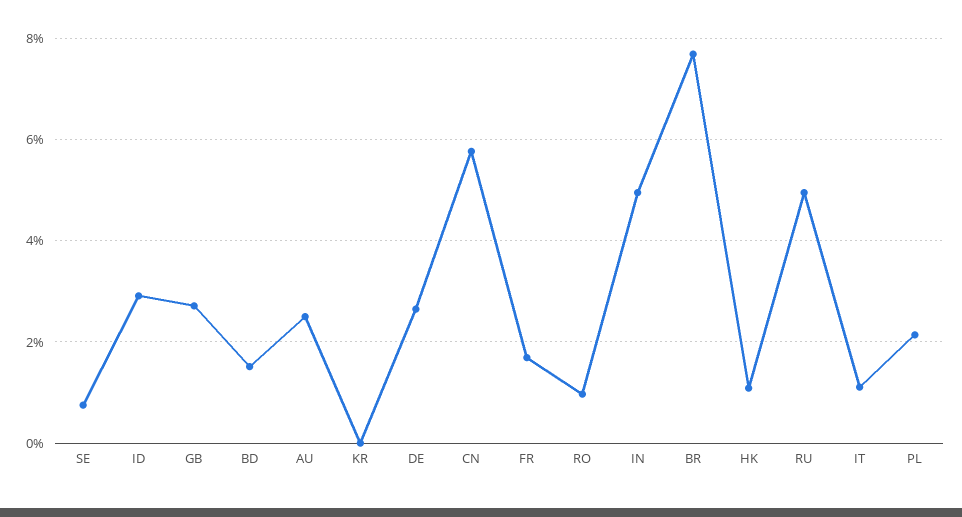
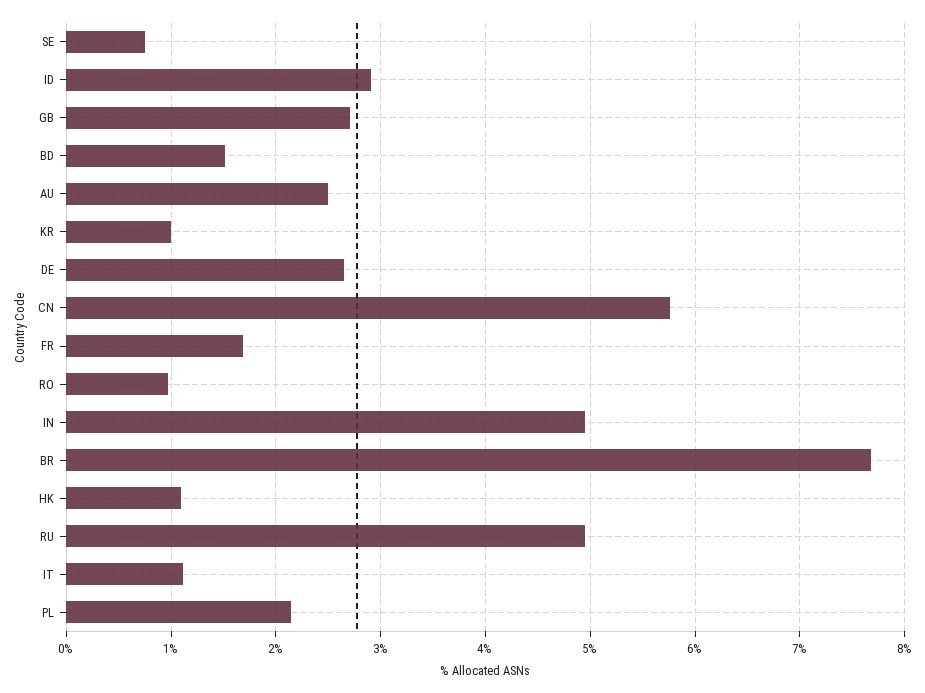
KR: 0 -> 1

